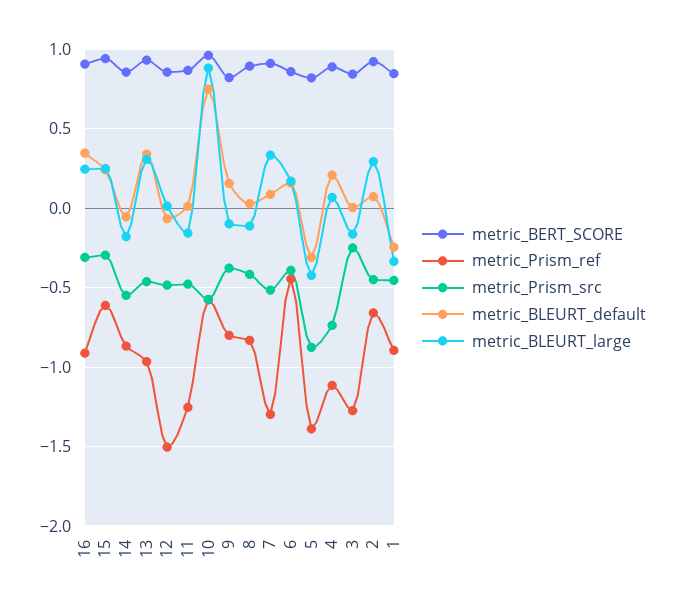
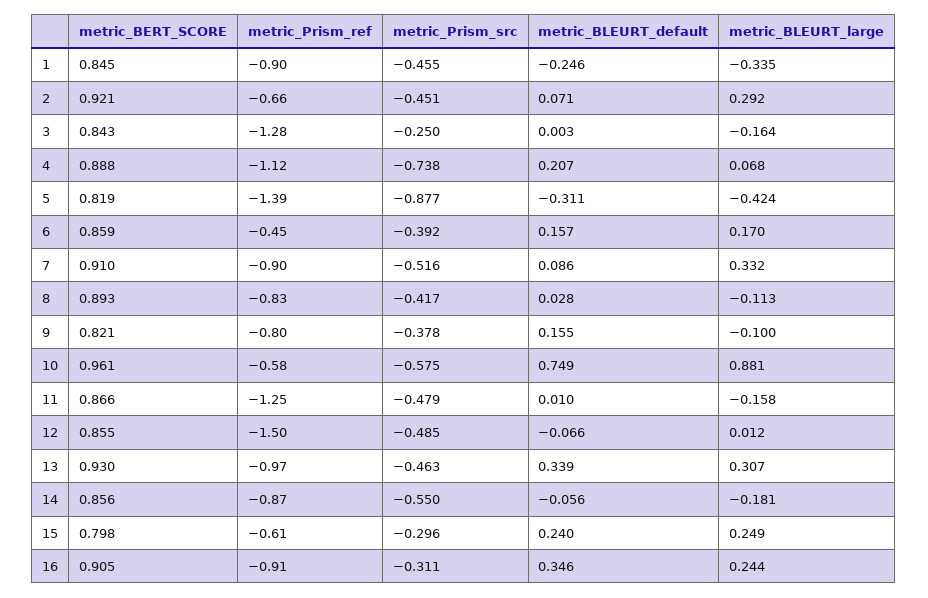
metric_BERT_SCORE, 15: 0.95 -> 0.798
metric_Prism_ref, 7: -1.3 -> -0.9

